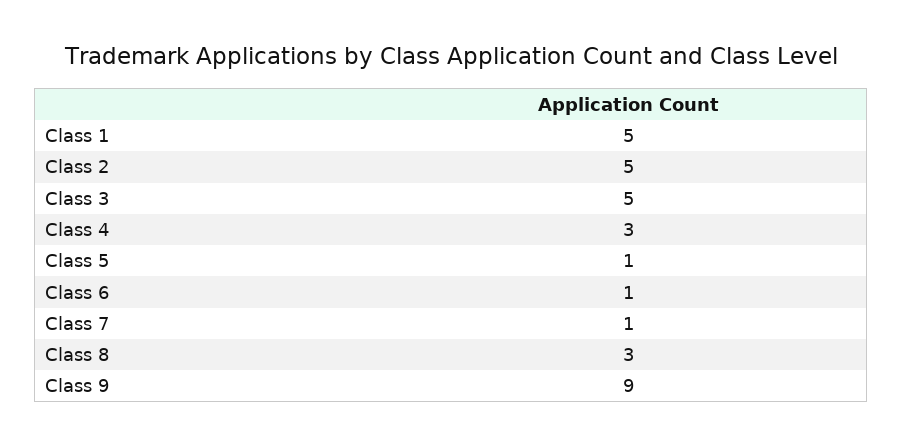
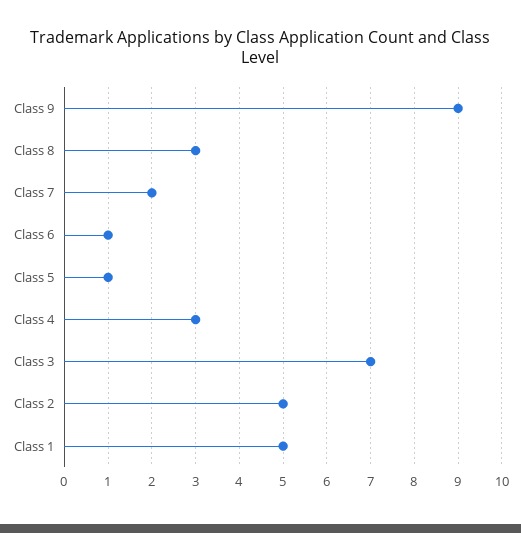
Class 3: 5 -> 7
Class 7: 1 -> 2

